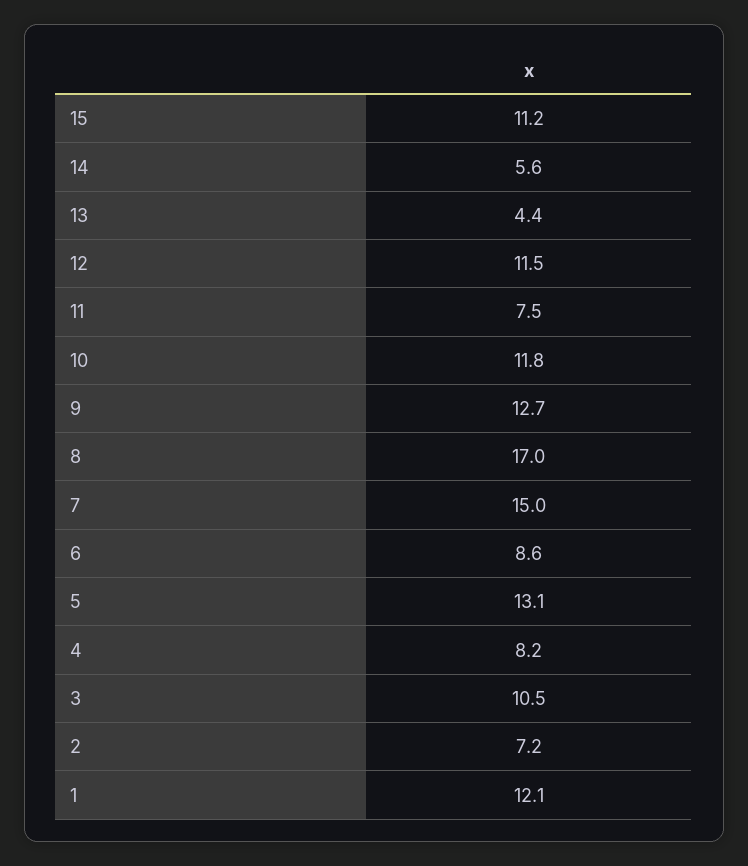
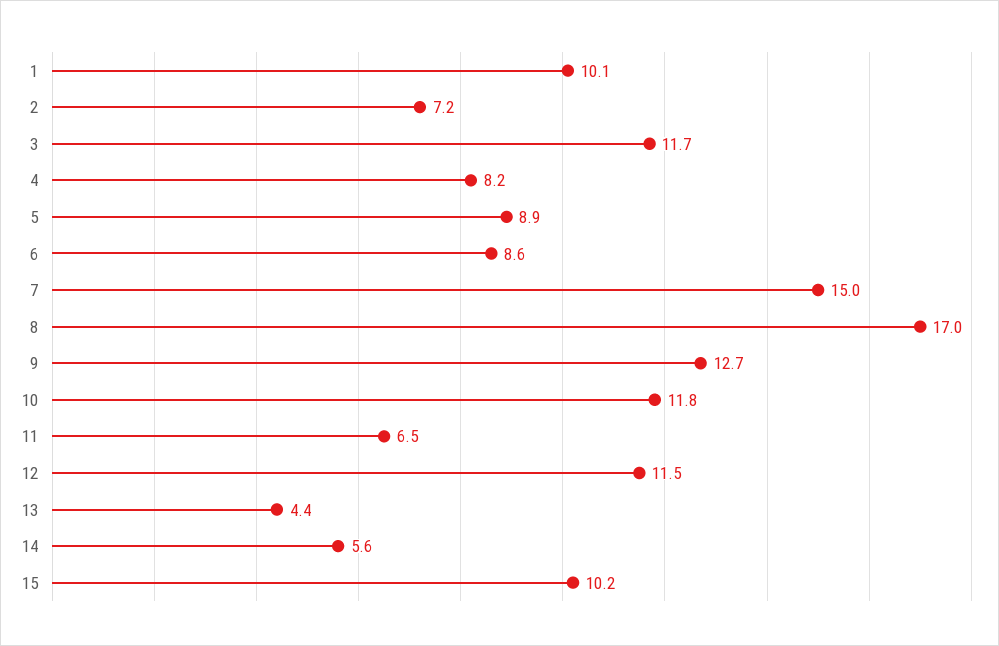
15: 11.2 -> 10.2
11: 7.5 -> 6.5
5: 13.1 -> 8.9
3: 10.5 -> 11.7
1: 12.1 -> 10.1

